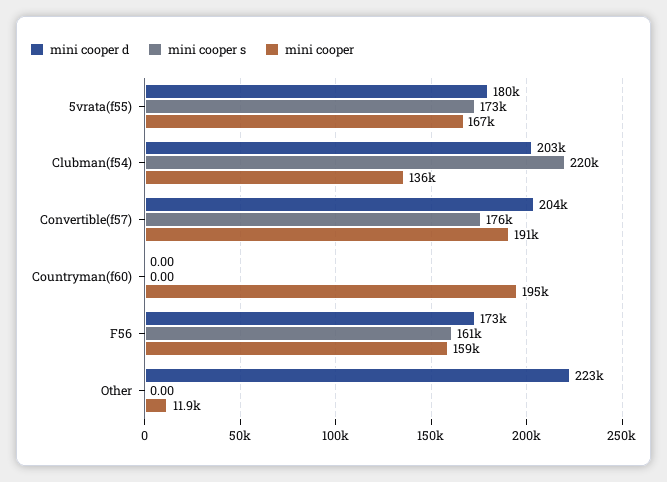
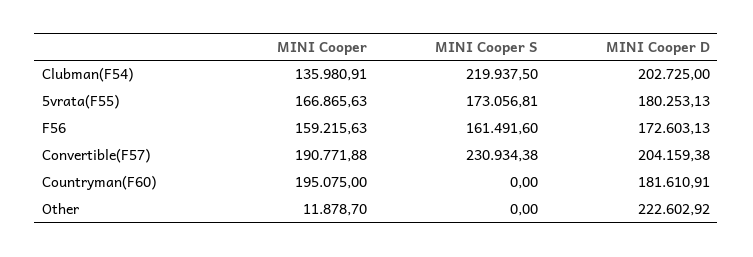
mini cooper s, Convertible(f57): 176000 -> 230934.38
mini cooper d, Countryman(f60): 0 -> 181610.91

